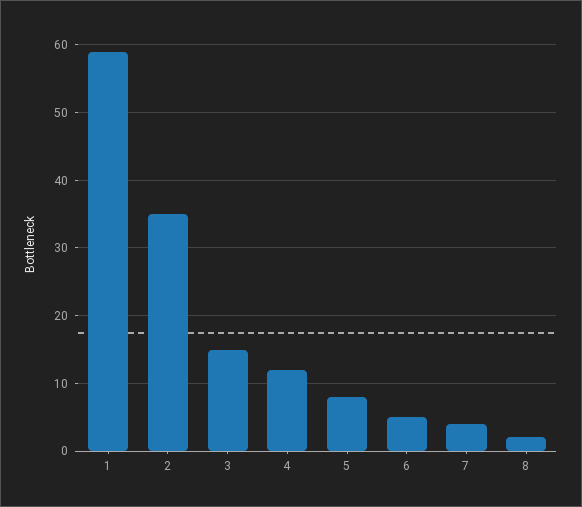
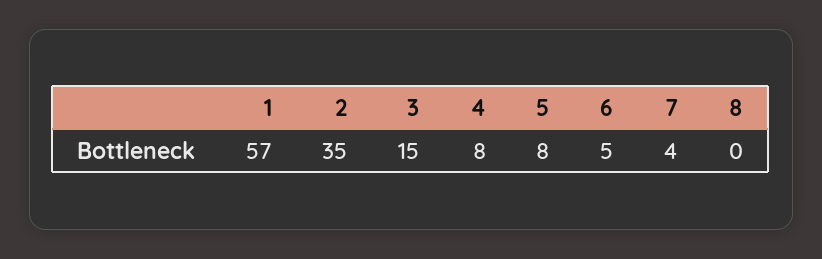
1: 59 -> 57
4: 12 -> 8
8: 2 -> 0

